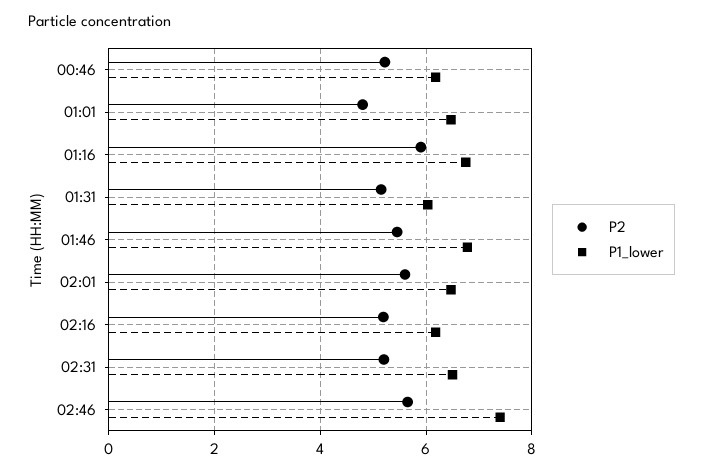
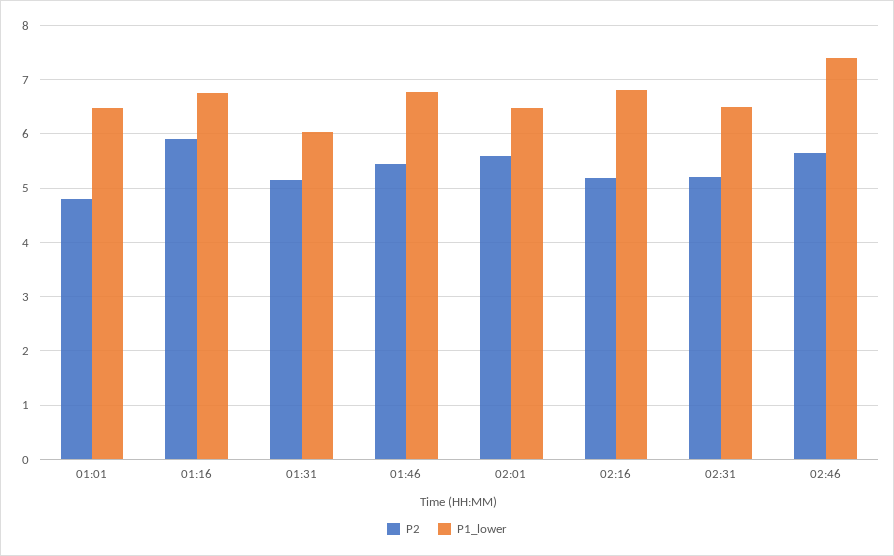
P2, 00:46: 5.2 -> none
P1_lower, 00:46: 6.2 -> none
P1_lower, 02:16: 6.2 -> 6.8

